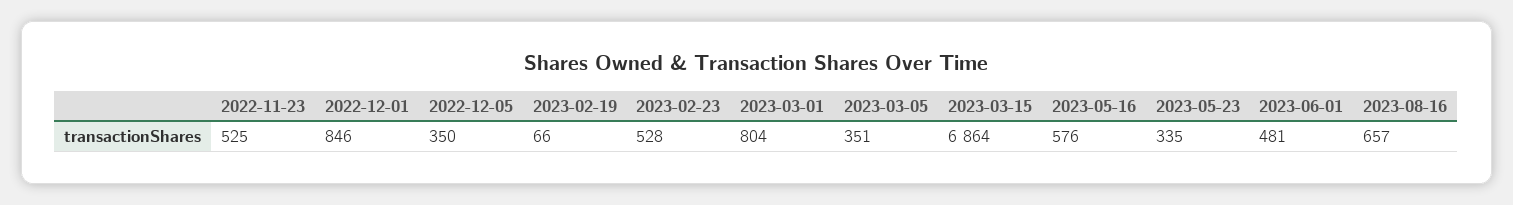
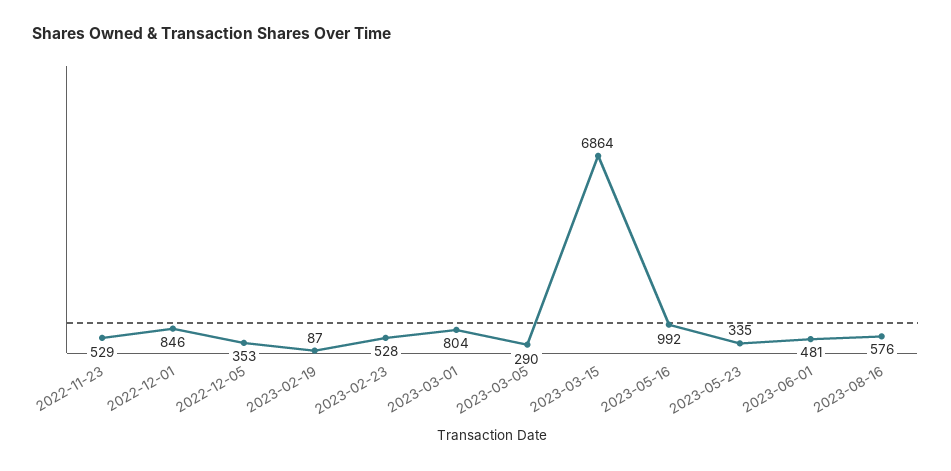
2022-11-23: 525 -> 529
2022-12-05: 350 -> 353
2023-02-19: 66 -> 87
2023-03-05: 351 -> 290
2023-05-16: 576 -> 992
2023-08-16: 657 -> 576

